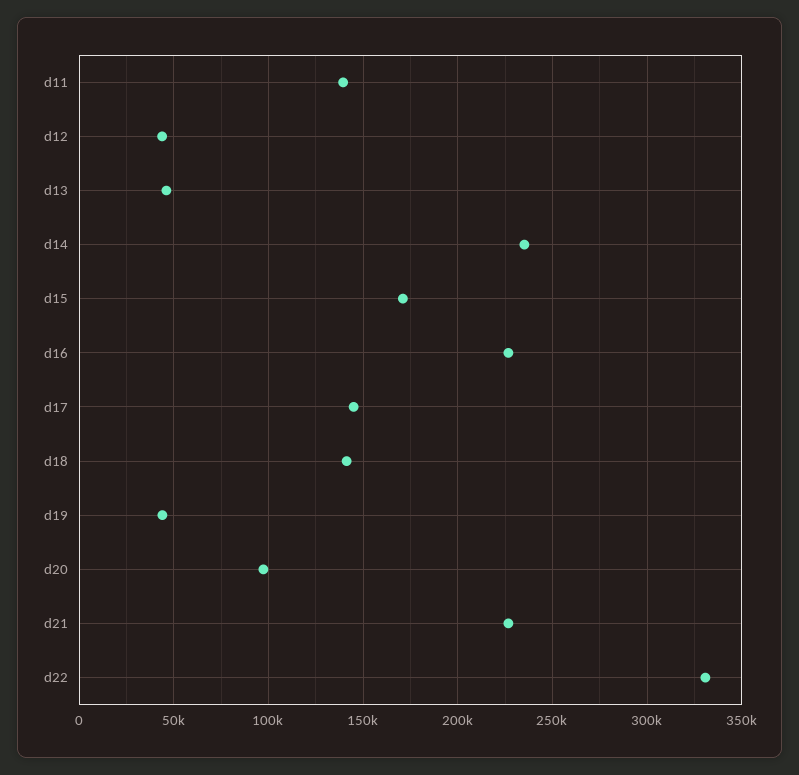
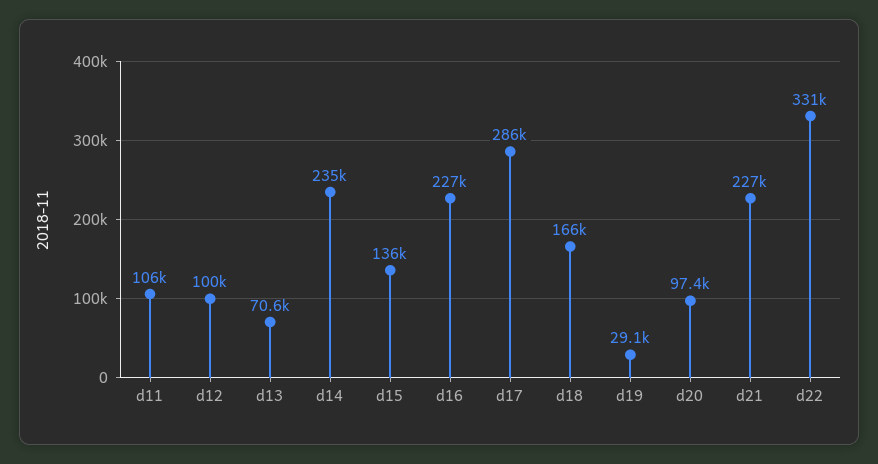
d11: 140000 -> 106000
d12: 45000 -> 100000
d13: 45000 -> 70600
d15: 170000 -> 136000
d17: 145000 -> 286000
d18: 140000 -> 166000
d19: 45000 -> 29100

